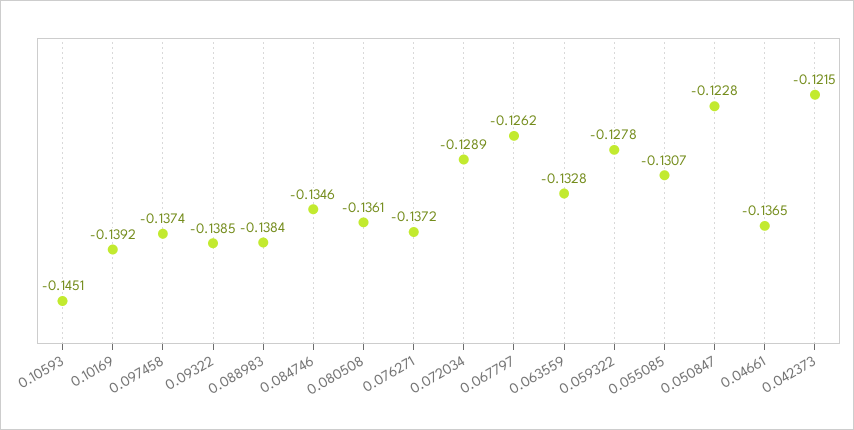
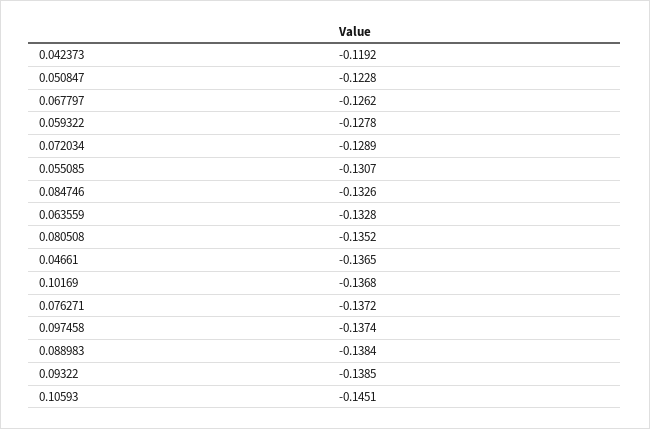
0.10169: -0.1392 -> -0.1368
0.084746: -0.1346 -> -0.1326
0.080508: -0.1361 -> -0.1352
0.042373: -0.1215 -> -0.1192

